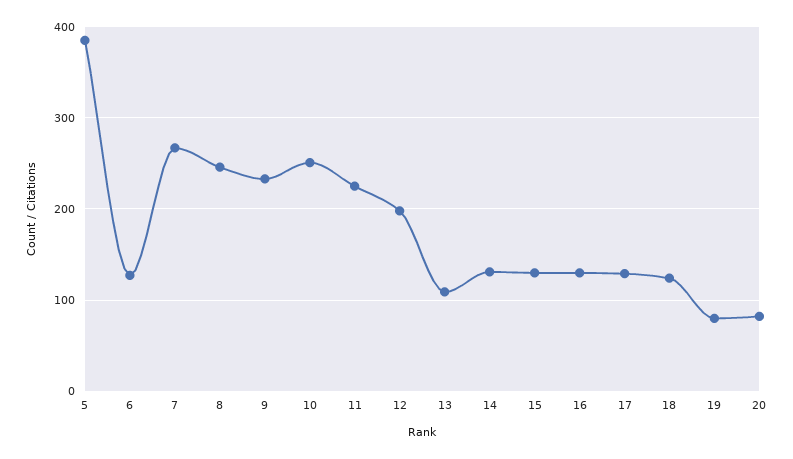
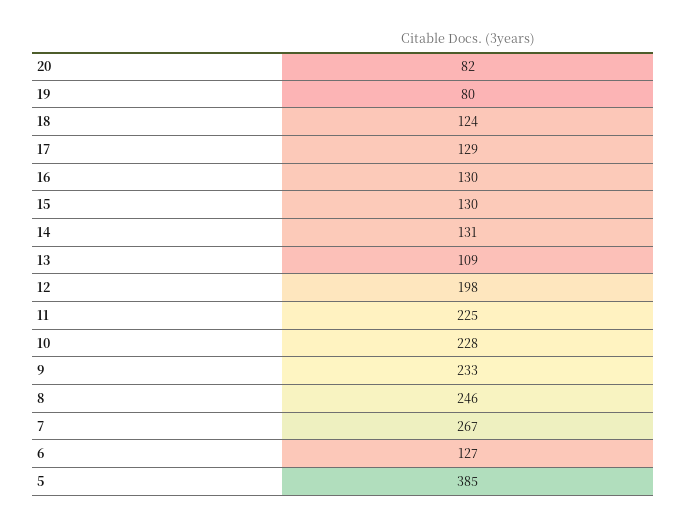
10: 250 -> 228

